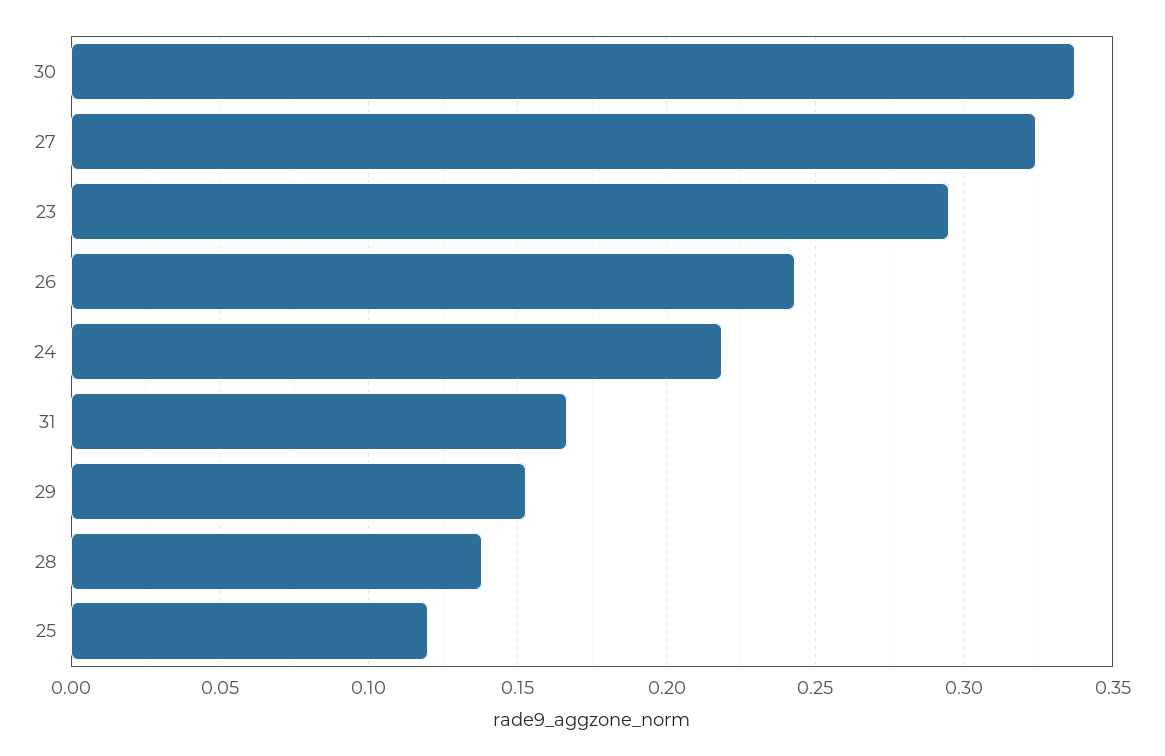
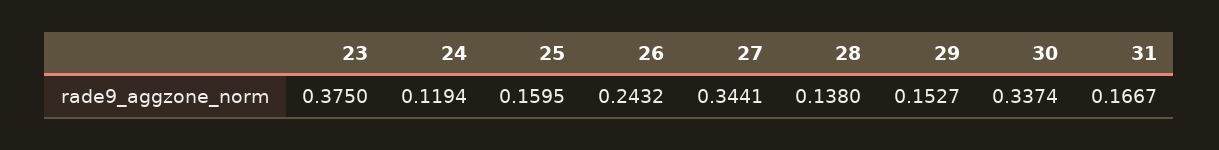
27: 0.325 -> 0.3441
23: 0.295 -> 0.375
24: 0.22 -> 0.1194
25: 0.12 -> 0.1595

